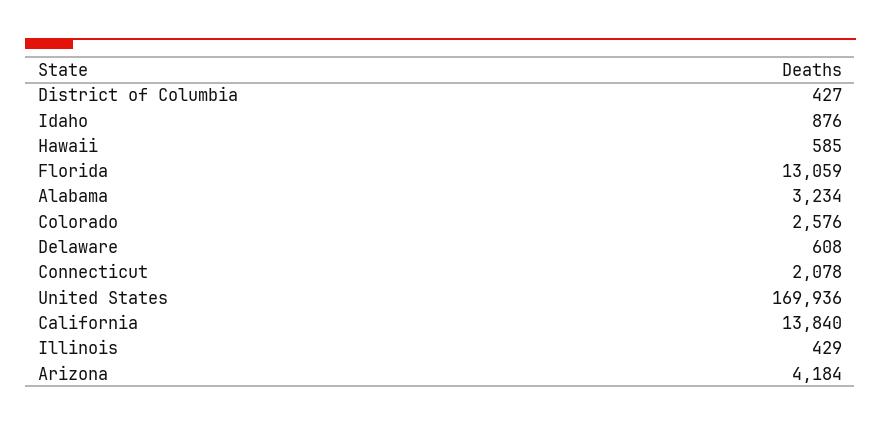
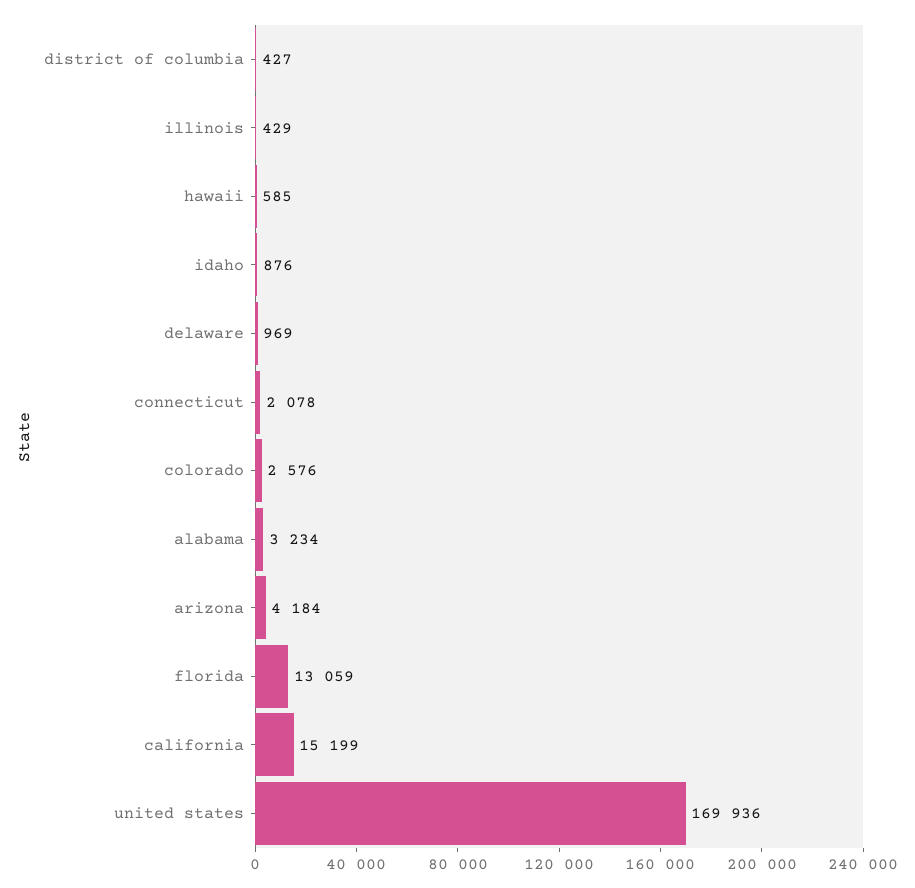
Delaware: 608 -> 969
California: 13840 -> 15199

